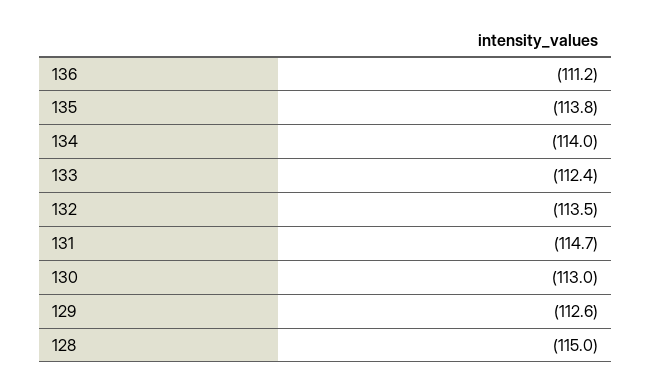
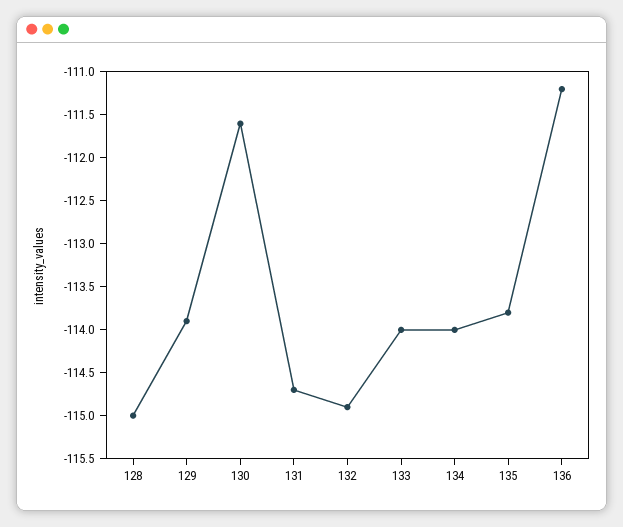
133: -112.4 -> -114
132: -113.5 -> -114.9
130: -113 -> -111.6
129: -112.6 -> -113.9

